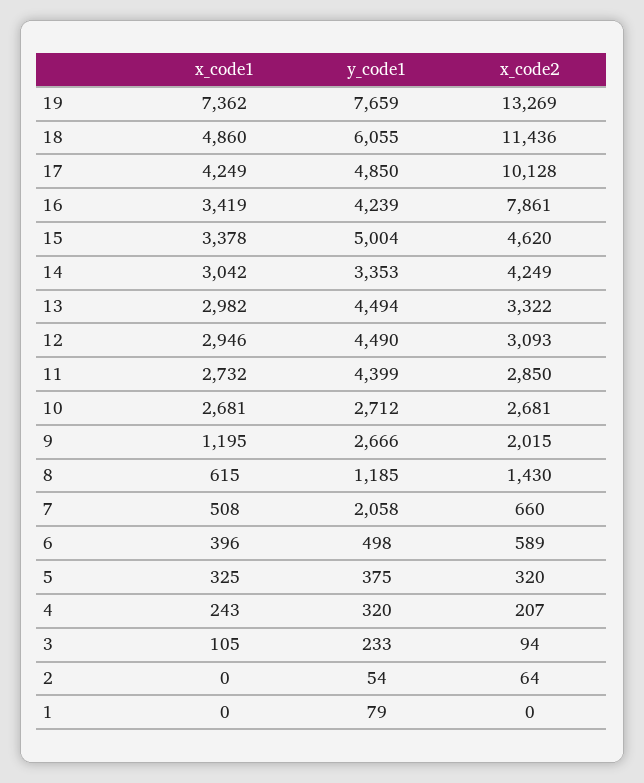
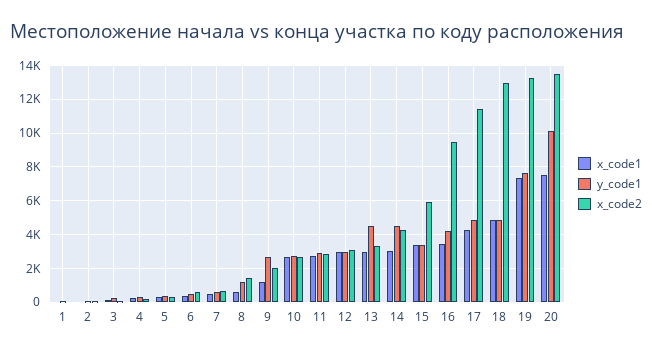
y_code1, 18: 6055 -> 5000
x_code2, 18: 11436 -> 13000
x_code2, 17: 10128 -> 11500
x_code2, 16: 7861 -> 9500
y_code1, 15: 5004 -> 3500
x_code2, 15: 4620 -> 6000
y_code1, 14: 3353 -> 4500
y_code1, 12: 4490 -> 3000
y_code1, 11: 4399 -> 3000
y_code1, 7: 2058 -> 500
x_code1, 20: none -> 7500
y_code1, 20: none -> 10000
x_code2, 20: none -> 13500

